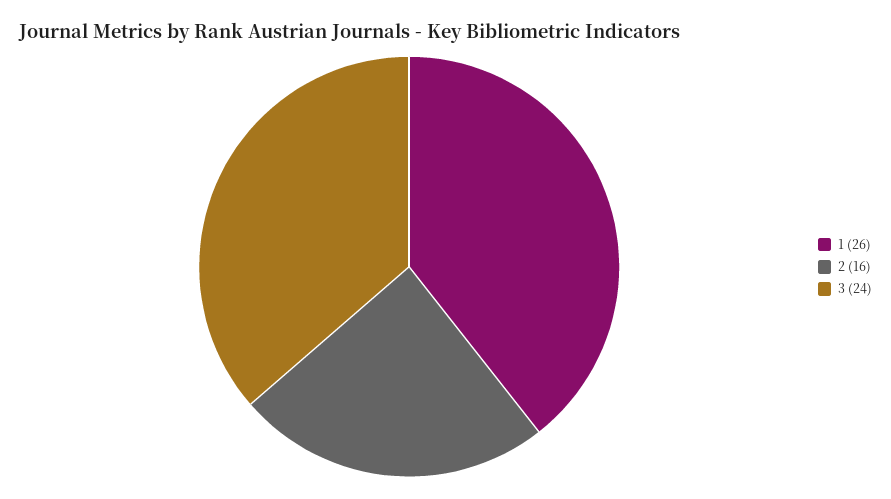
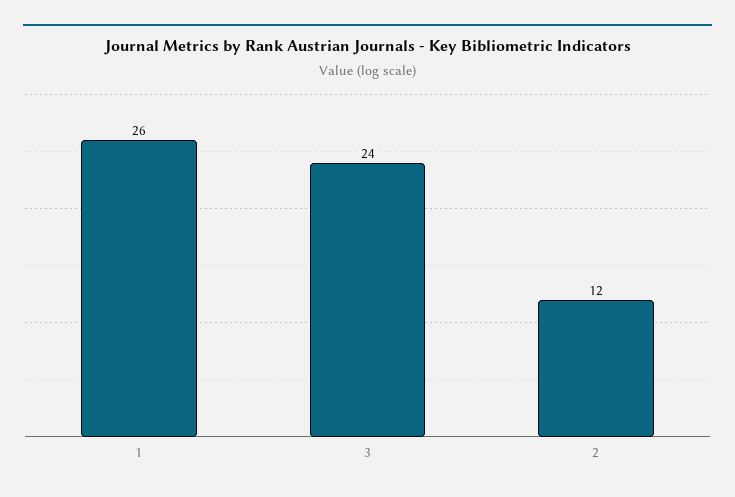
2: 16 -> 12

